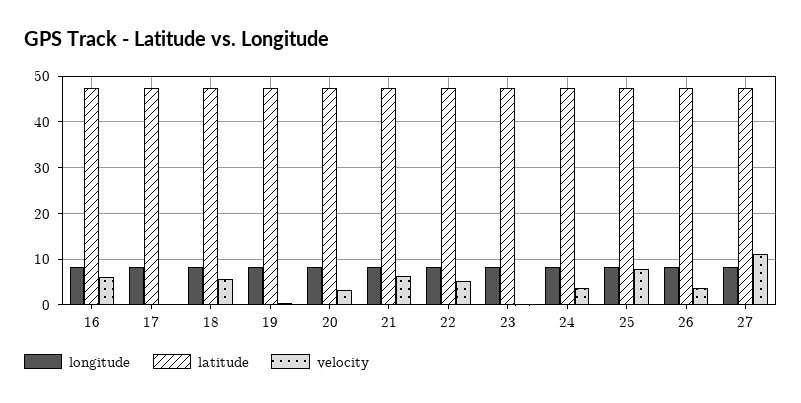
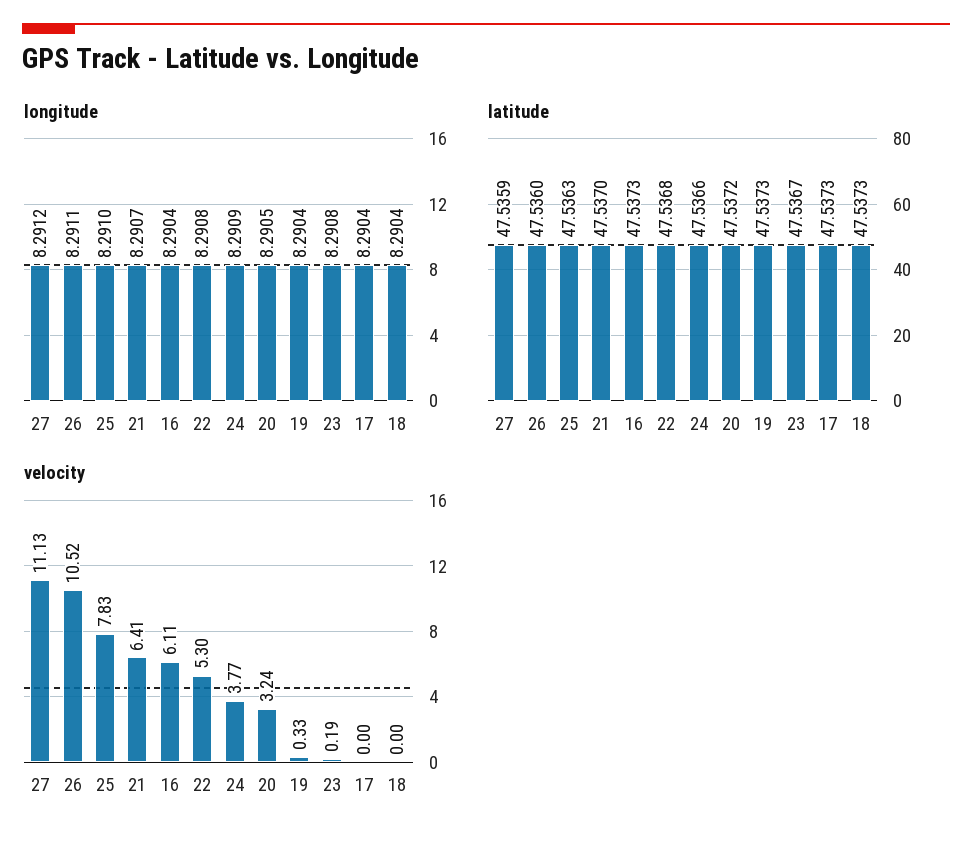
velocity, 18: 6 -> 0
velocity, 26: 4 -> 10.52

